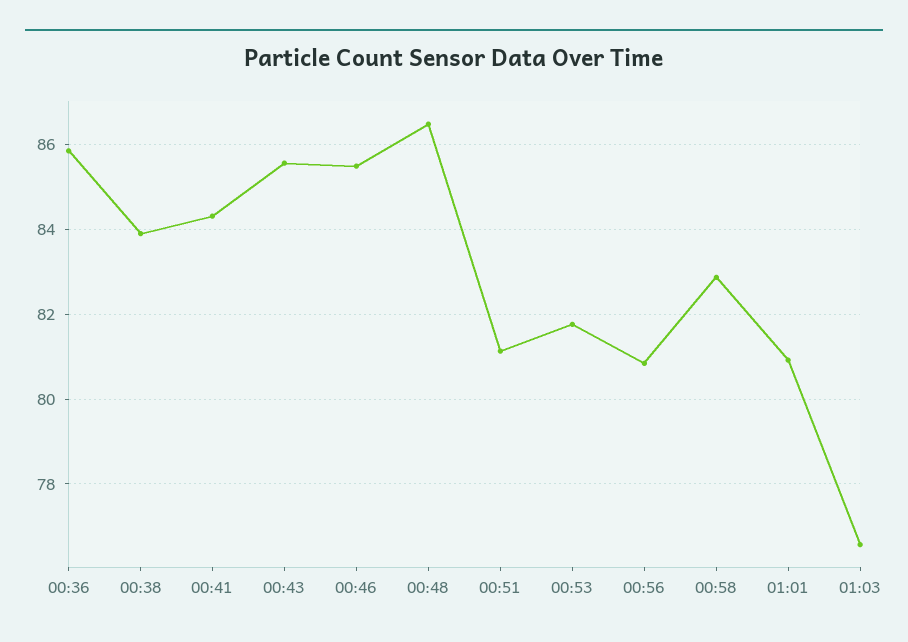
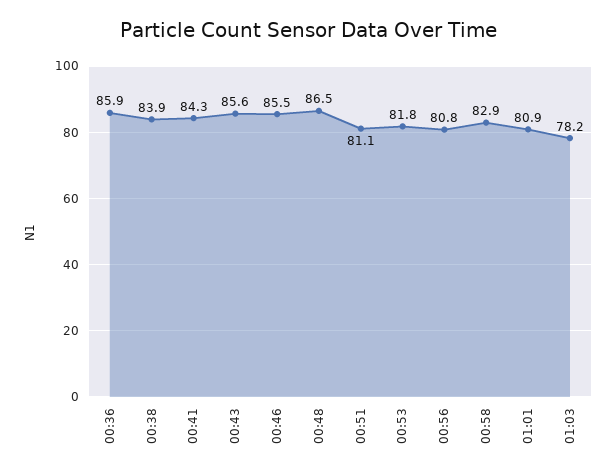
01:03: 76.6 -> 78.2

